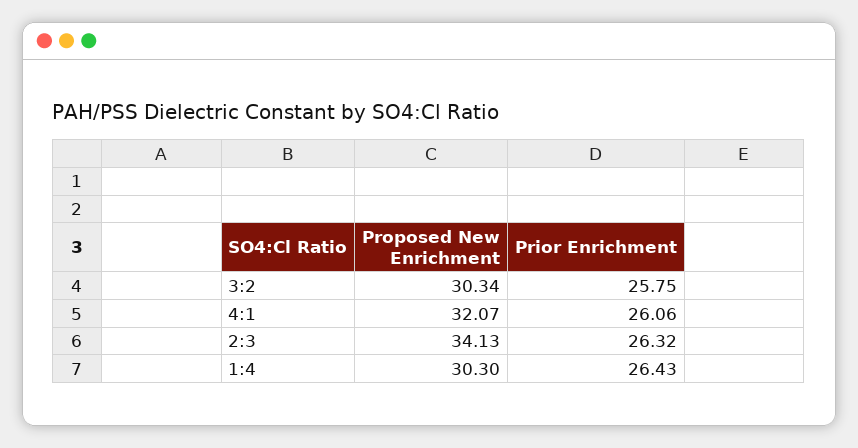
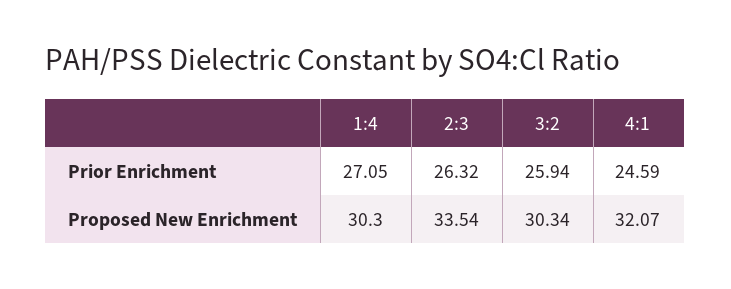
Prior Enrichment, 3:2: 25.75 -> 25.94
Prior Enrichment, 4:1: 26.06 -> 24.59
Proposed New Enrichment, 2:3: 34.13 -> 33.54
Prior Enrichment, 1:4: 26.43 -> 27.05

